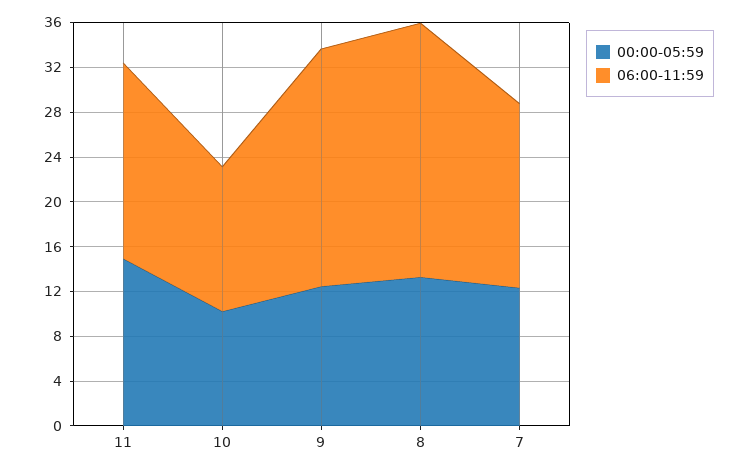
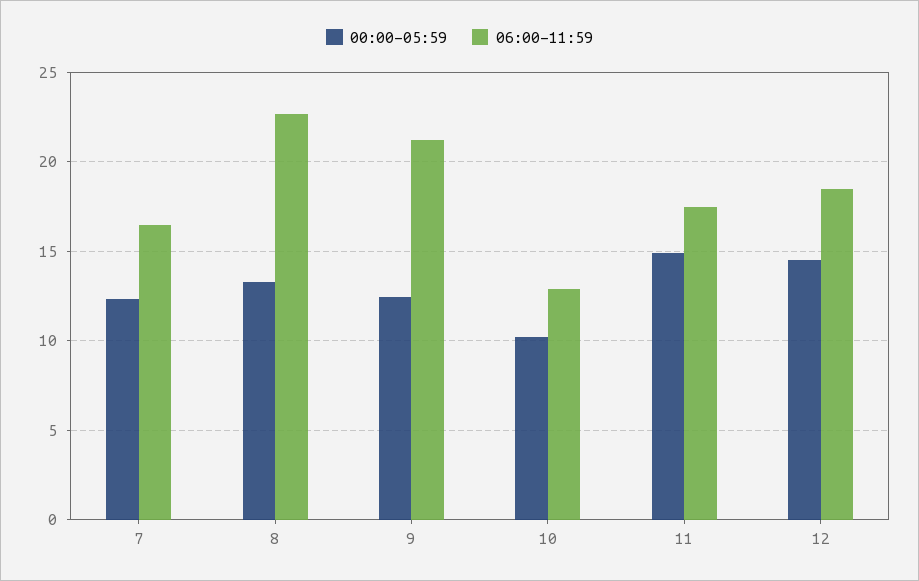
00:00-05:59, 12: none -> 14.5
06:00-11:59, 12: none -> 18.5

